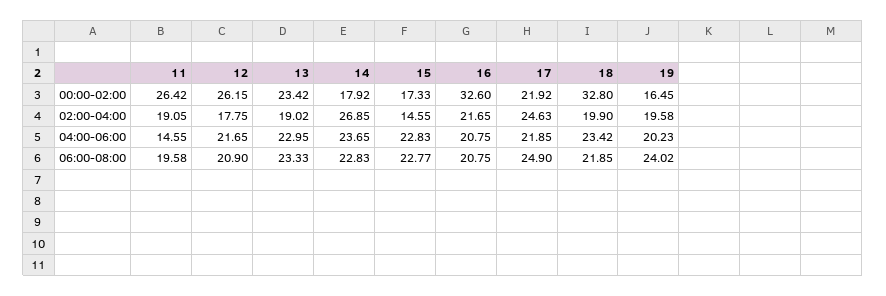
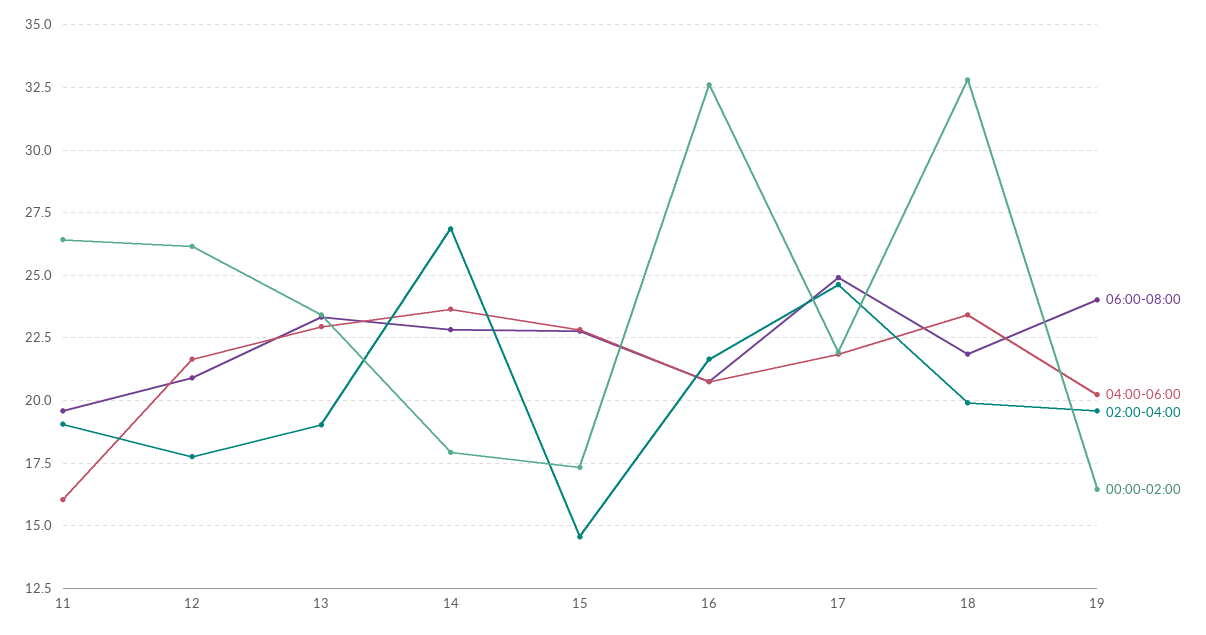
04:00-06:00, 11: 14.55 -> 16

